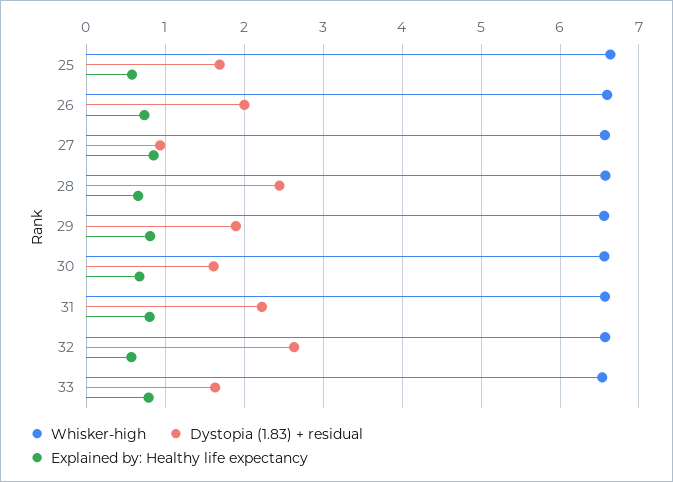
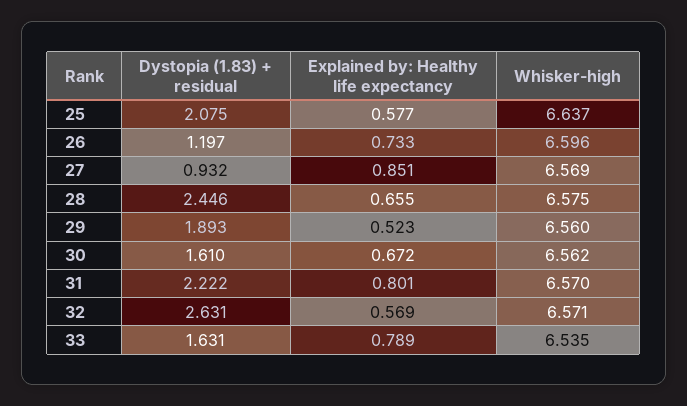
Dystopia (1.83) + residual, 25: 1.7 -> 2.075
Dystopia (1.83) + residual, 26: 2 -> 1.197
Explained by: Healthy life expectancy, 29: 0.8 -> 0.523

